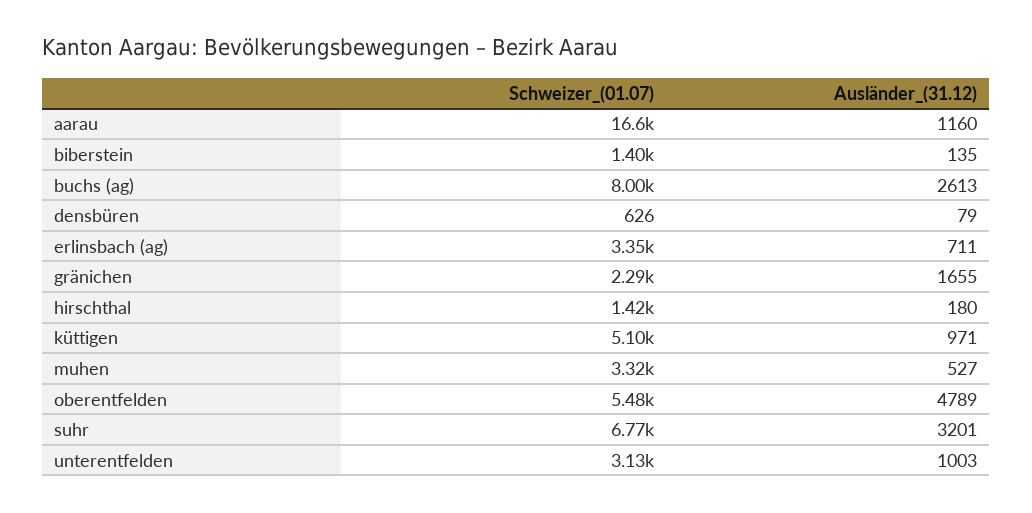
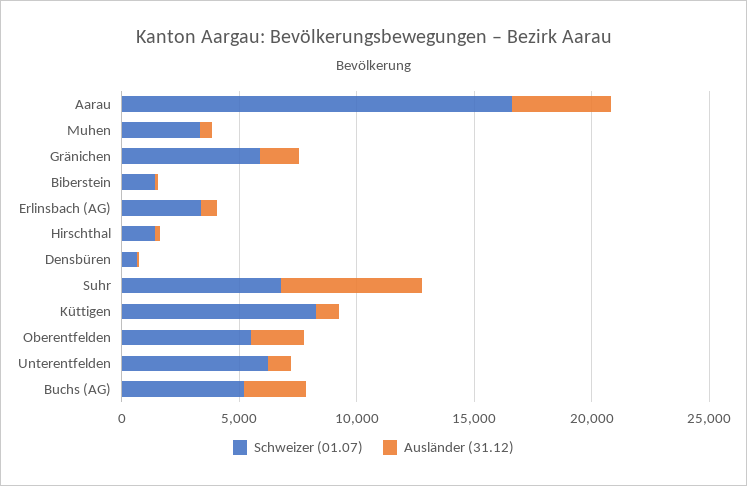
Ausländer_(31.12), aarau: 1160 -> 4000
Schweizer_(01.07), buchs (ag): 8000 -> 5000
Schweizer_(01.07), gränichen: 2290 -> 6000
Schweizer_(01.07), küttigen: 5100 -> 8000
Ausländer_(31.12), oberentfelden: 4789 -> 2000
Ausländer_(31.12), suhr: 3201 -> 6000
Schweizer_(01.07), unterentfelden: 3130 -> 6000

